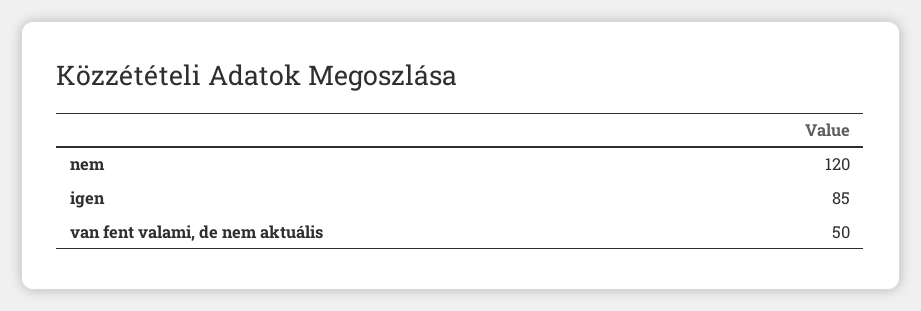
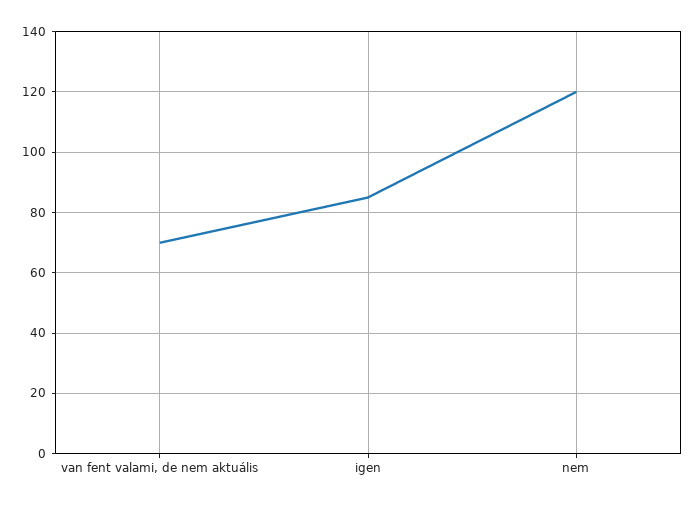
van fent valami, de nem aktuális: 50 -> 70

